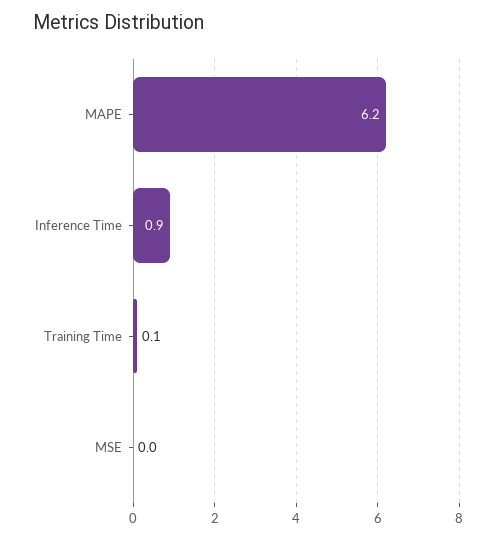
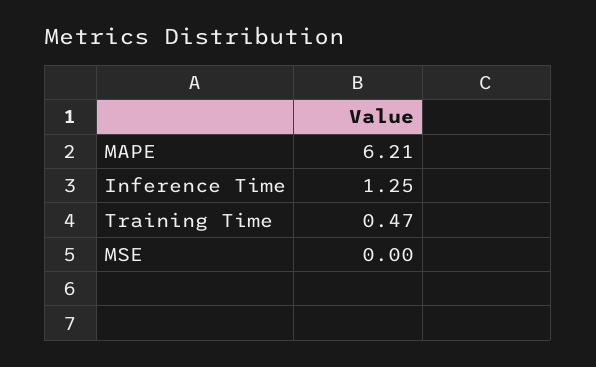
Inference Time: 0.9 -> 1.25
Training Time: 0.1 -> 0.47

